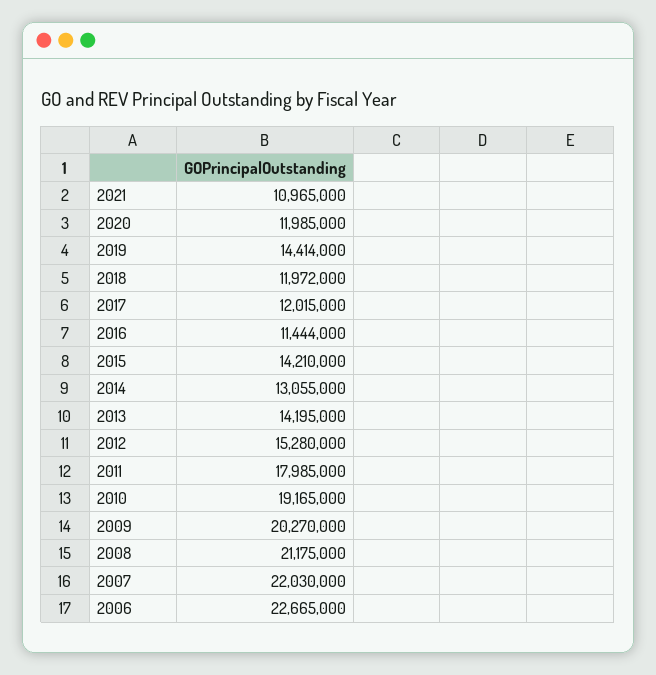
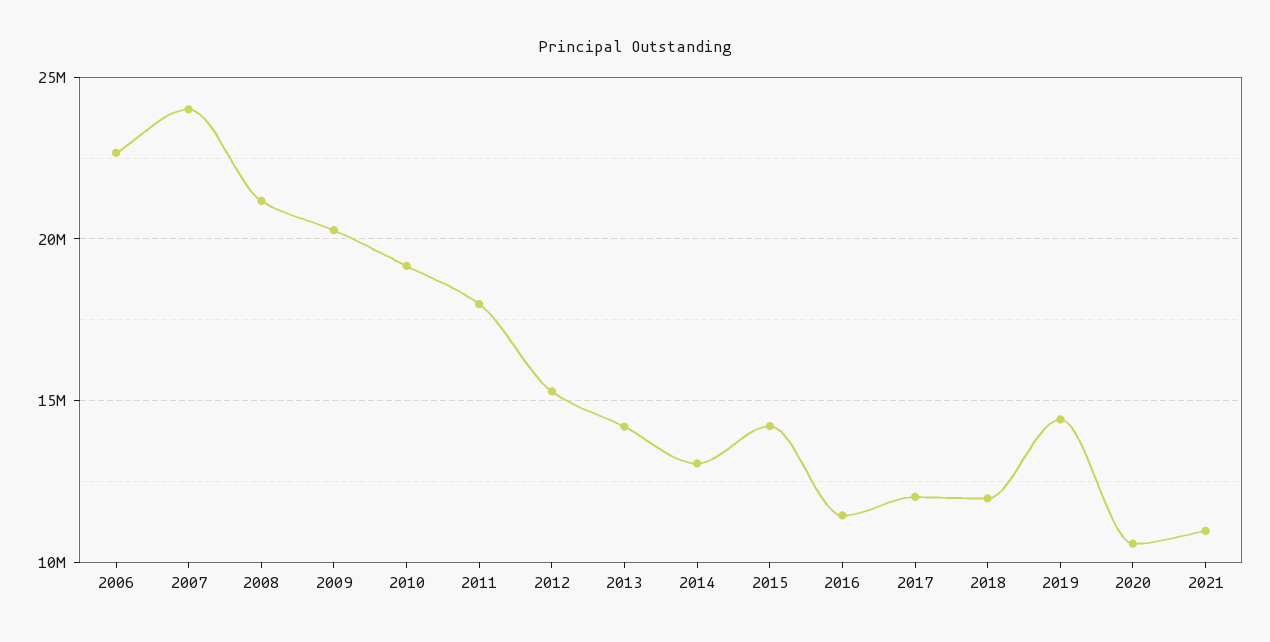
2020: 11985000 -> 10500000
2007: 22030000 -> 24000000

